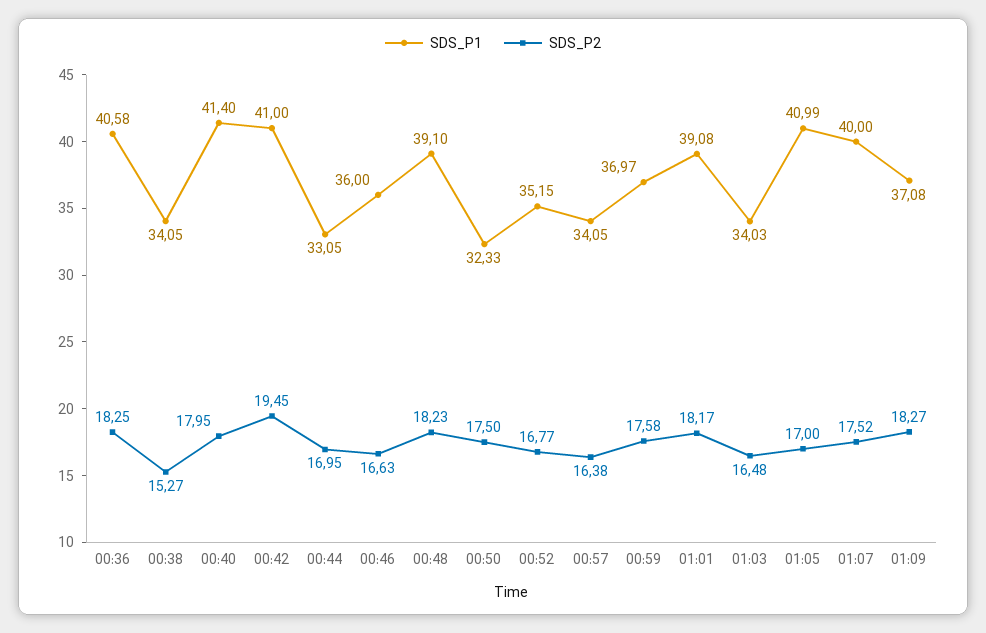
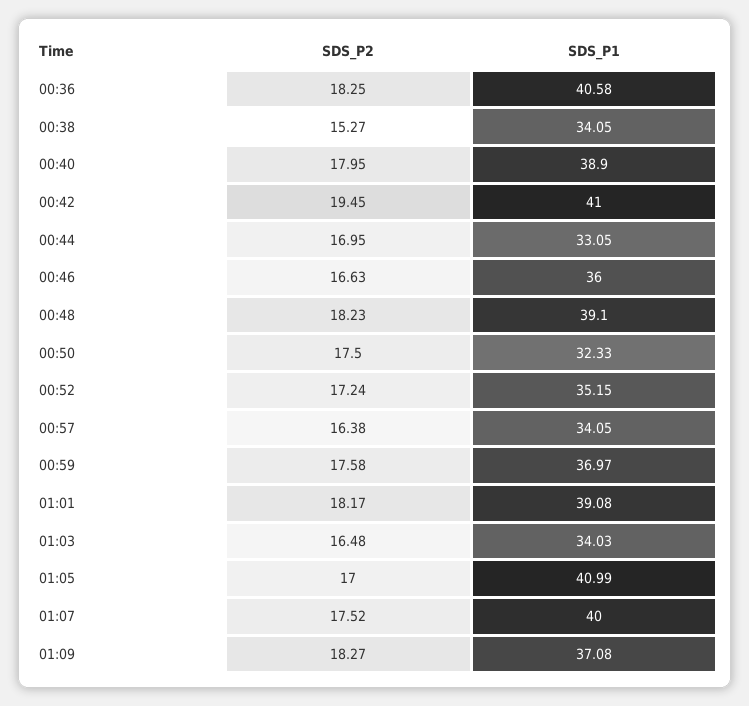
SDS_P1, 00:40: 41.4 -> 38.9
SDS_P2, 00:52: 16.77 -> 17.24

